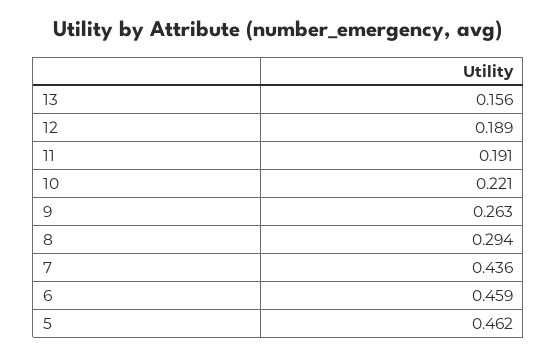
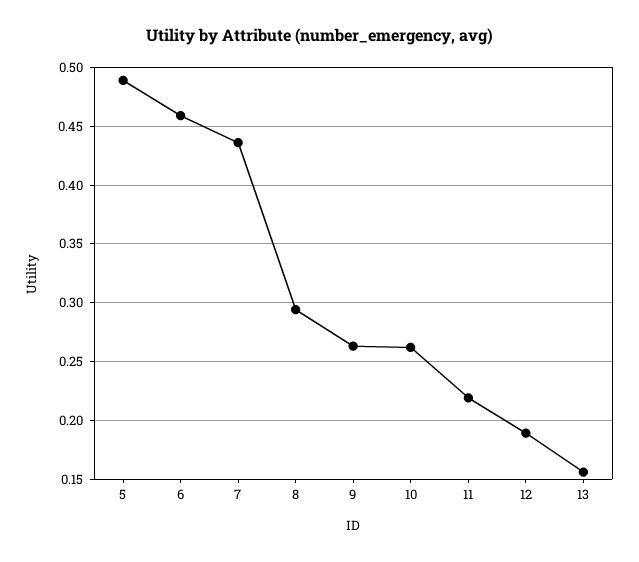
11: 0.191 -> 0.22
10: 0.221 -> 0.26
5: 0.462 -> 0.49

